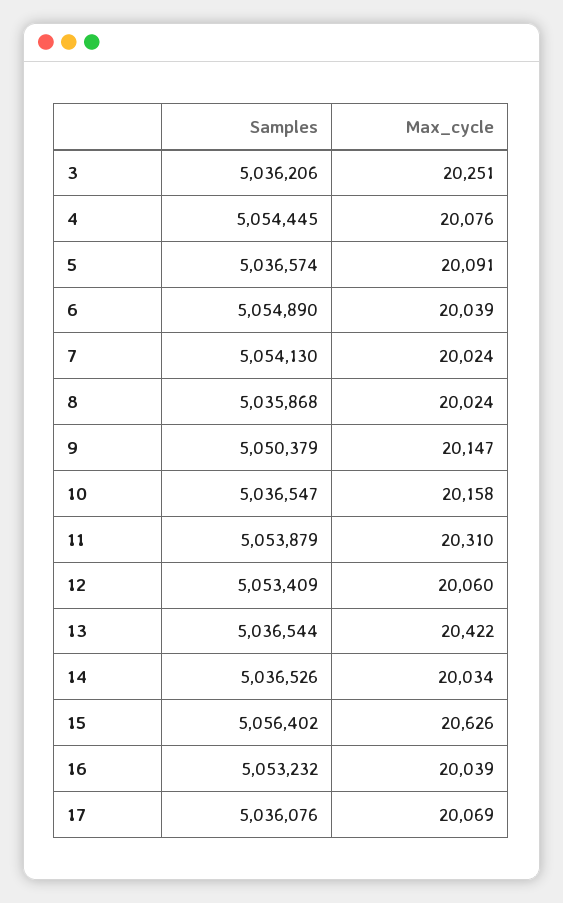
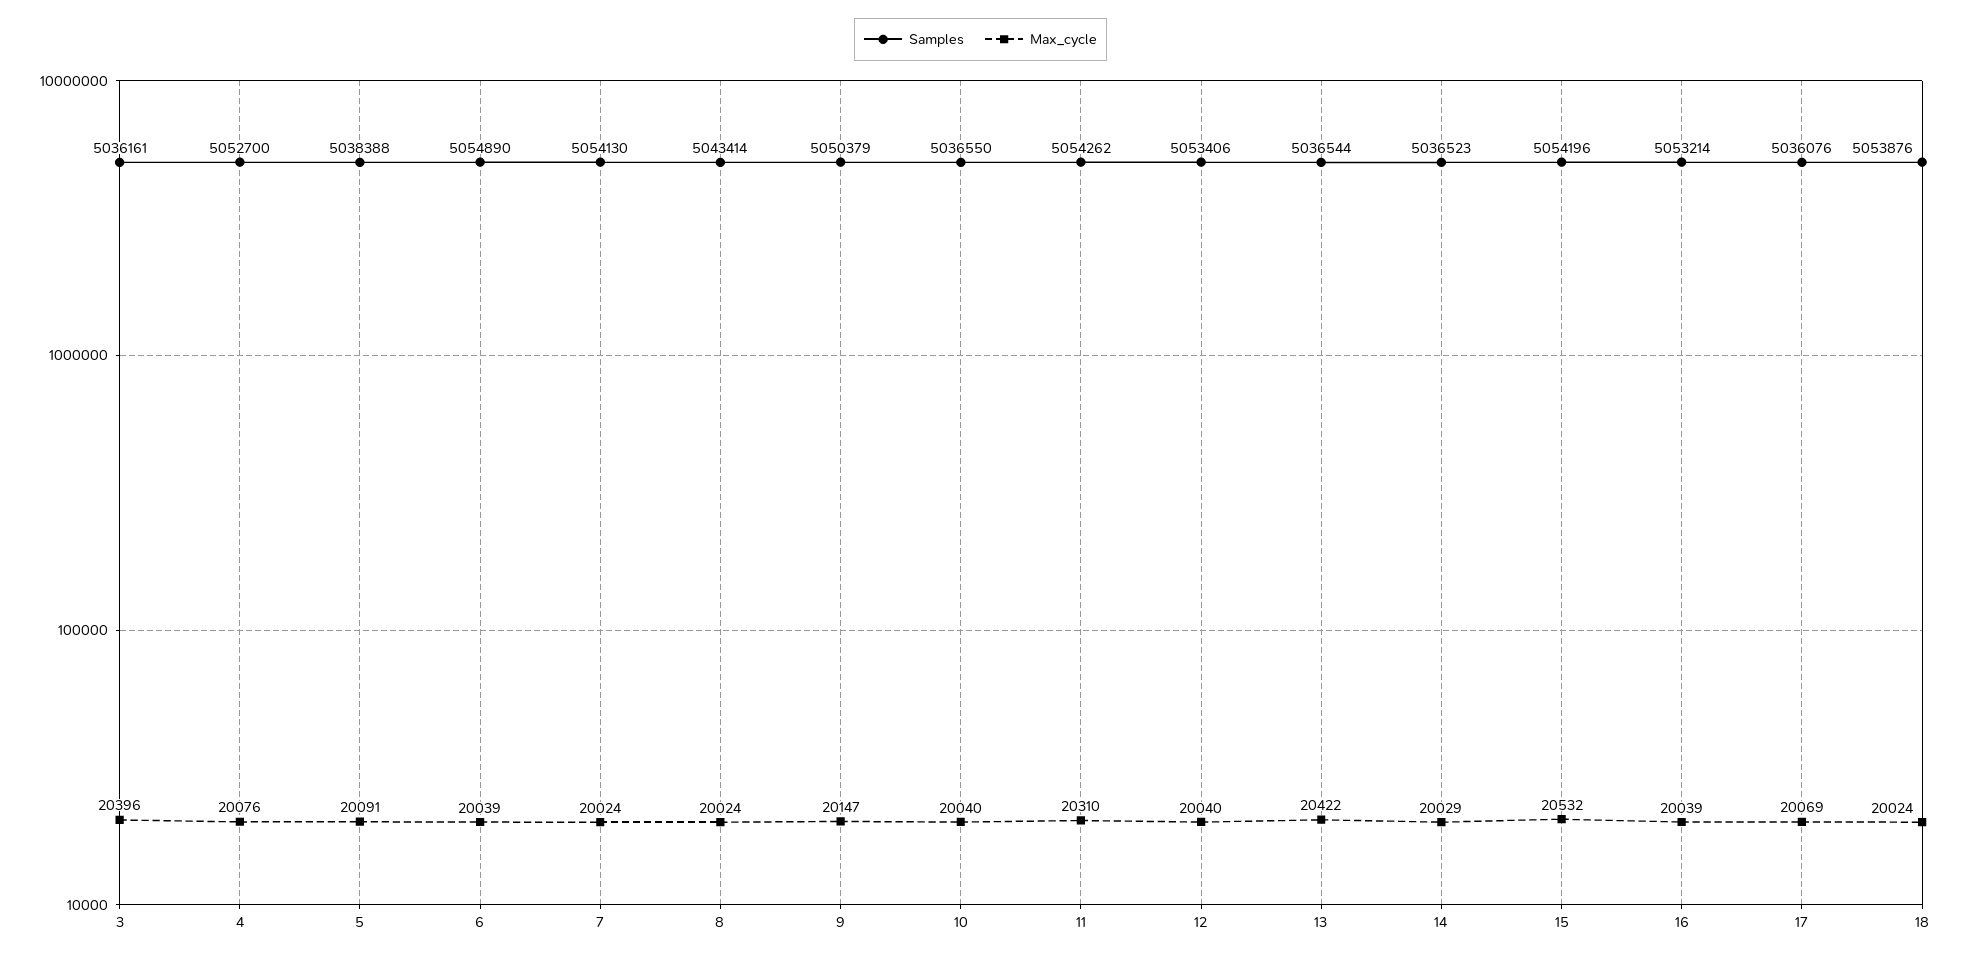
Samples, 3: 5036206 -> 5036161
Max_cycle, 3: 20251 -> 20396
Samples, 4: 5054445 -> 5052700
Samples, 5: 5036574 -> 5038388
Samples, 8: 5035868 -> 5043414
Samples, 10: 5036547 -> 5036550
Max_cycle, 10: 20158 -> 20040
Samples, 11: 5053879 -> 5054262
Samples, 12: 5053409 -> 5053406
Max_cycle, 12: 20060 -> 20040
Samples, 14: 5036526 -> 5036523
Max_cycle, 14: 20034 -> 20029
Samples, 15: 5056402 -> 5054196
Max_cycle, 15: 20626 -> 20532
Samples, 16: 5053232 -> 5053214
Samples, 18: none -> 5053876
Max_cycle, 18: none -> 20024

